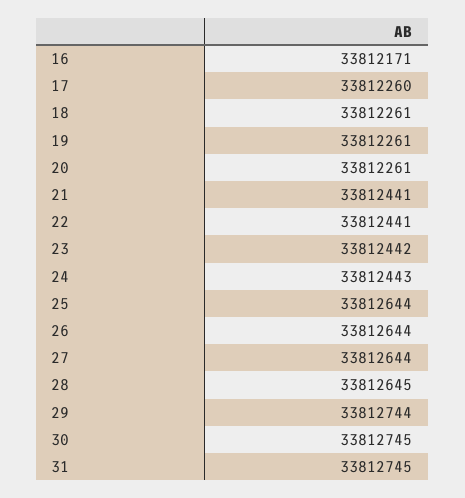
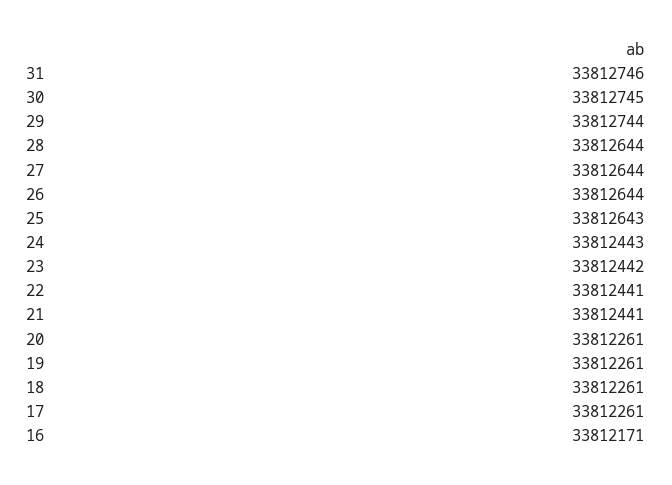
17: 33812260 -> 33812261
25: 33812644 -> 33812643
28: 33812645 -> 33812644
31: 33812745 -> 33812746

